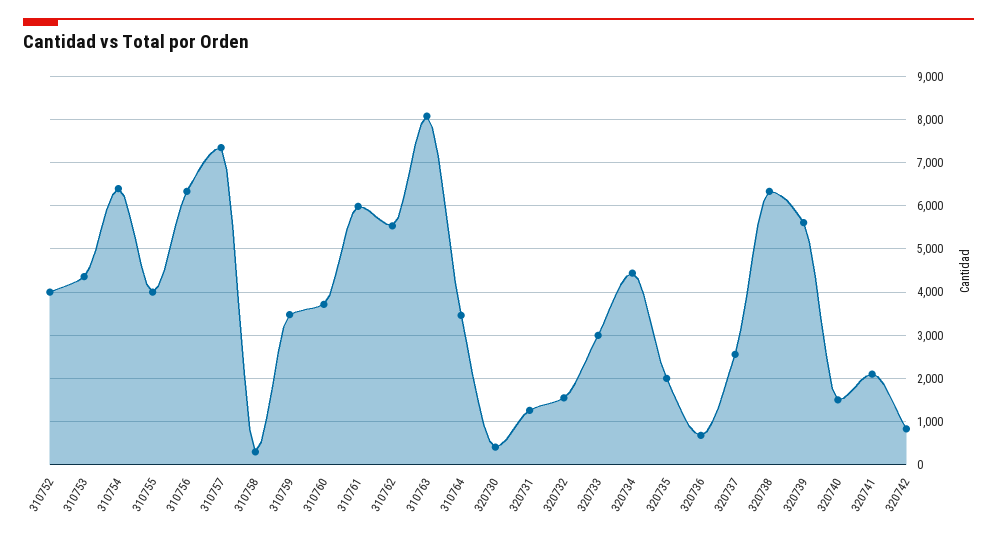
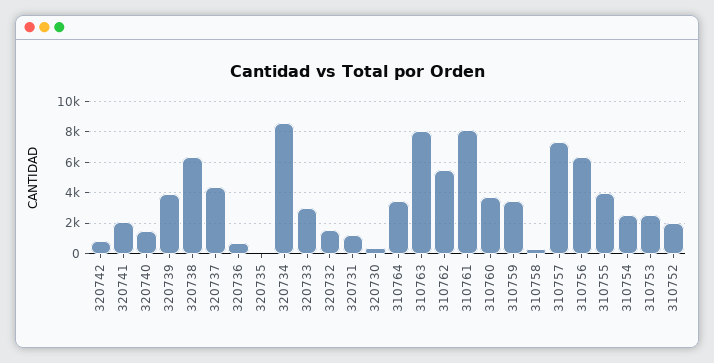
310752: 4000 -> 2000
310753: 4400 -> 2500
310754: 6400 -> 2500
310761: 6000 -> 8000
320734: 4400 -> 8500
320735: 2000 -> 0
320737: 2600 -> 4500
320739: 5600 -> 4000

